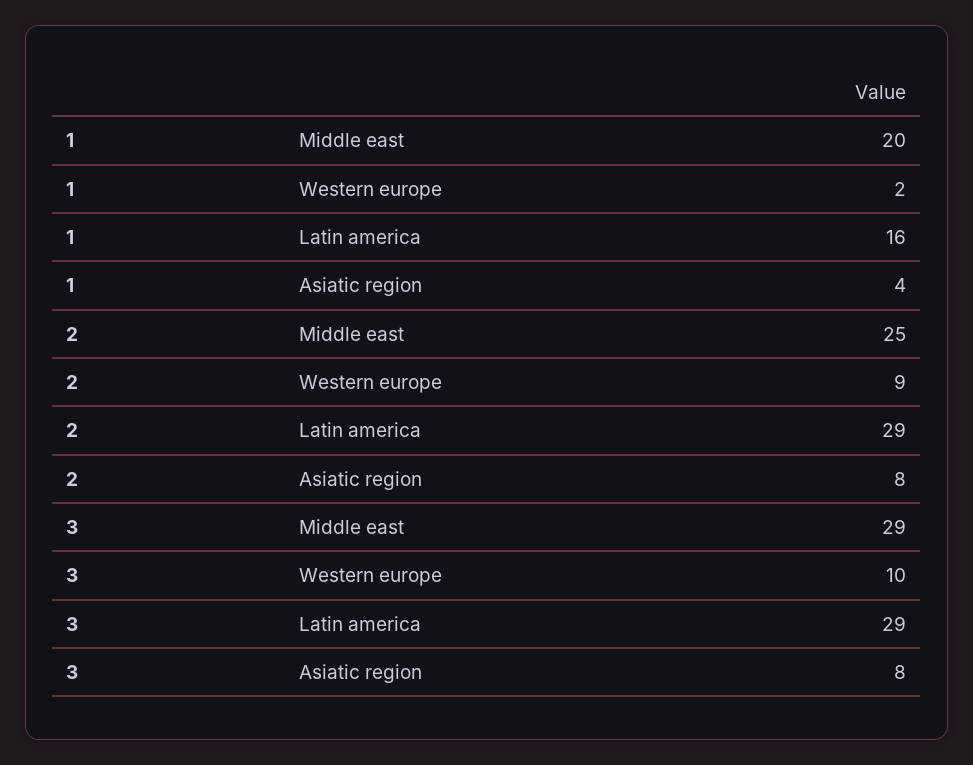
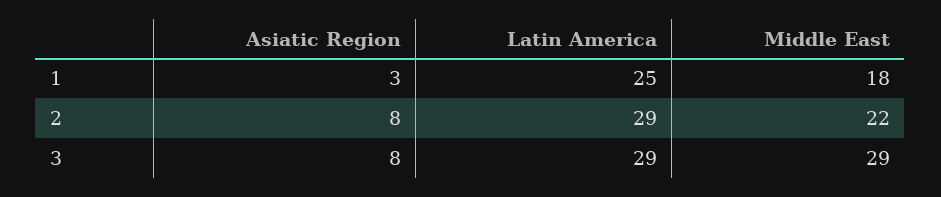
1, Middle east: 20 -> 18
1, Western europe: 2 -> none
1, Latin america: 16 -> 25
1, Asiatic region: 4 -> 3
2, Middle east: 25 -> 22
2, Western europe: 9 -> none
3, Western europe: 10 -> none

